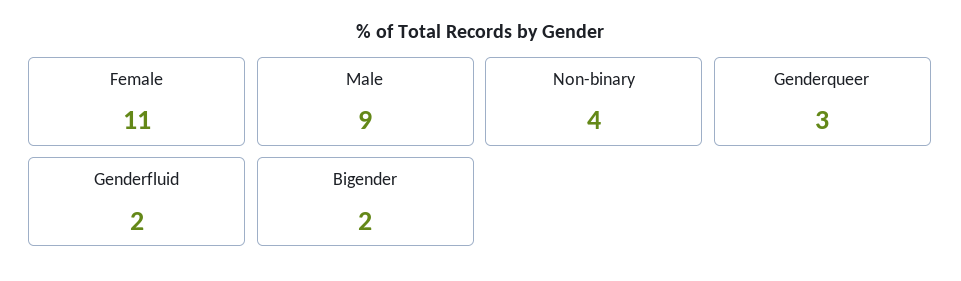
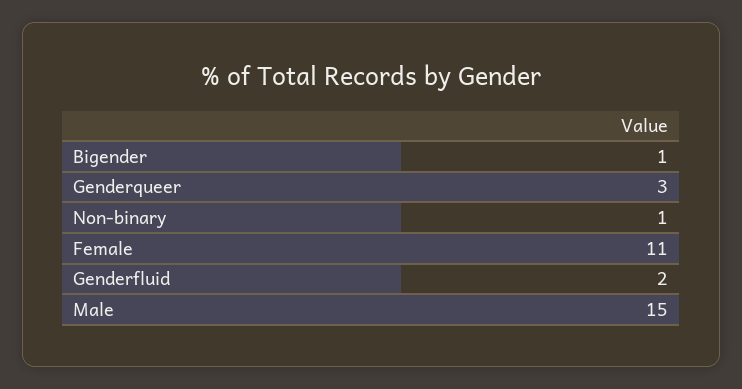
Male: 9 -> 15
Non-binary: 4 -> 1
Bigender: 2 -> 1

